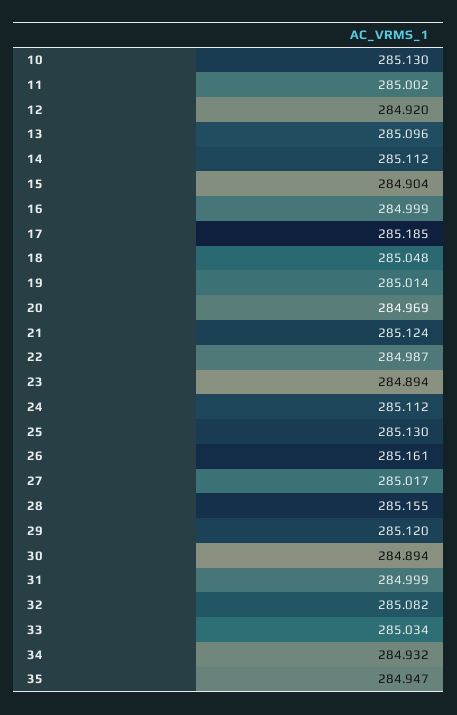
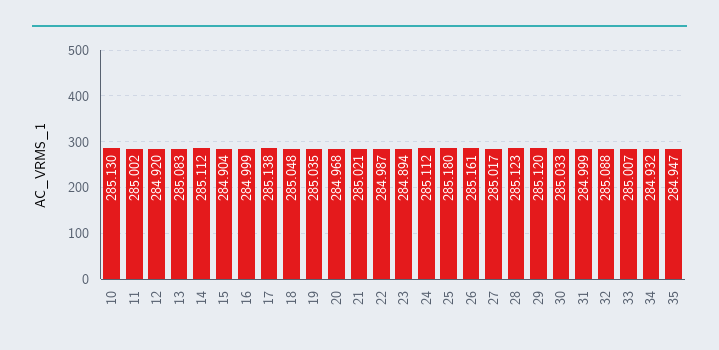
13: 285.096 -> 285.083
17: 285.185 -> 285.138
19: 285.014 -> 285.035
20: 284.969 -> 284.968
21: 285.124 -> 285.021
25: 285.13 -> 285.18
28: 285.155 -> 285.123
30: 284.894 -> 285.033
32: 285.082 -> 285.088
33: 285.034 -> 285.007

